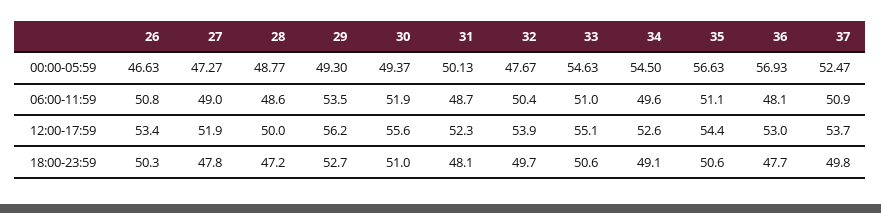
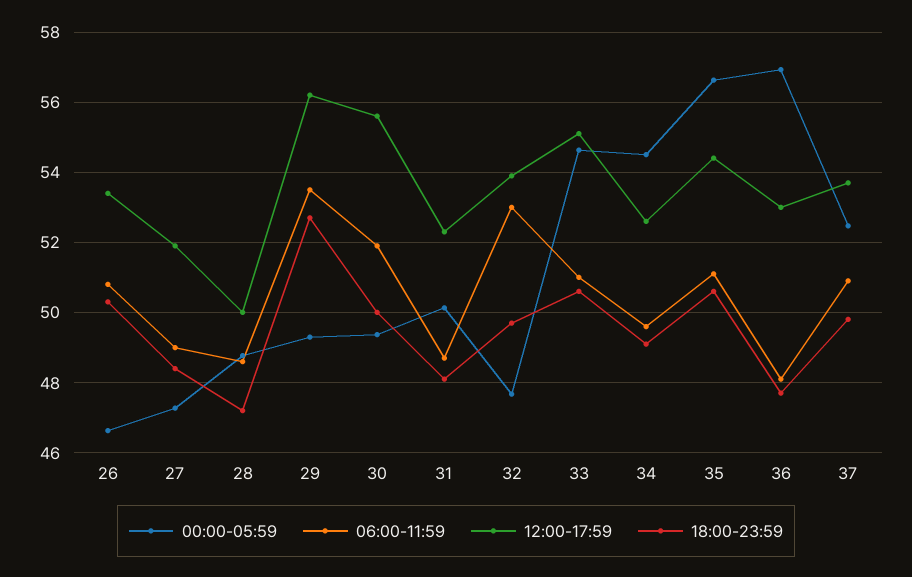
06:00-11:59, 32: 50.4 -> 53
18:00-23:59, 27: 47.8 -> 48.4
18:00-23:59, 30: 51 -> 50

